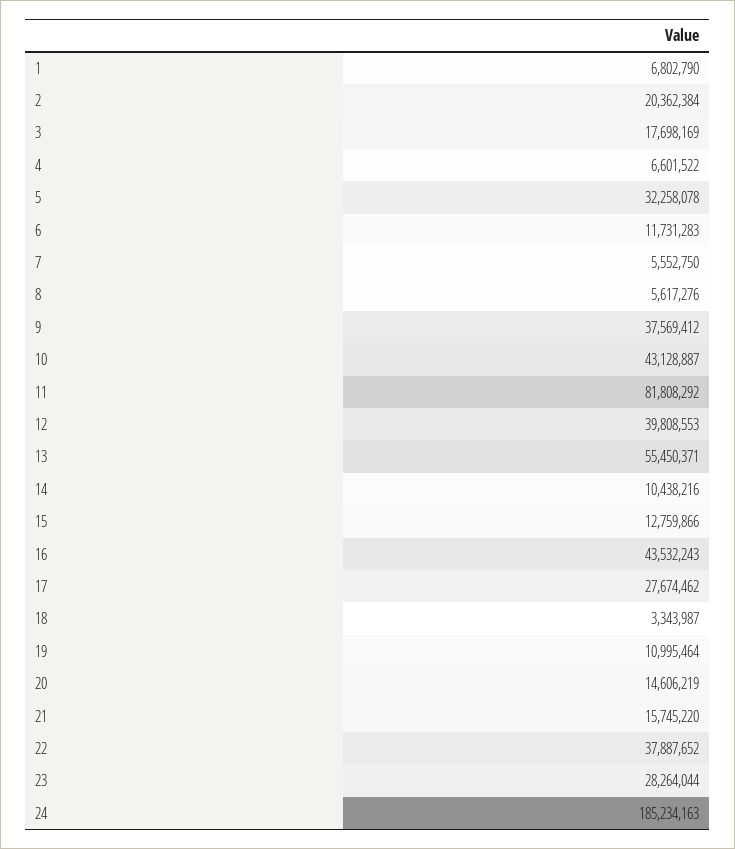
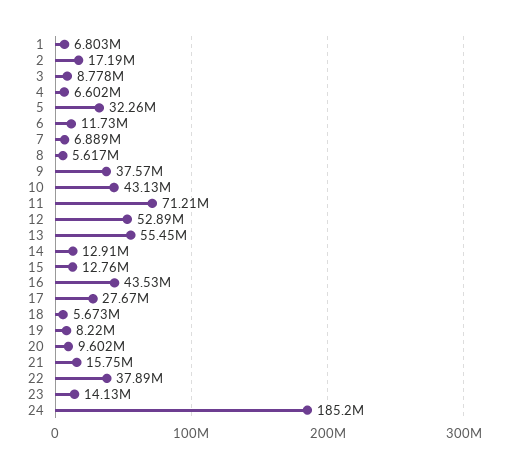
2: 20362384 -> 17190000
3: 17698169 -> 8778000
7: 5552750 -> 6889000
11: 81808292 -> 71210000
12: 39808553 -> 52890000
14: 10438216 -> 12910000
18: 3343987 -> 5673000
19: 10995464 -> 8220000
20: 14606219 -> 9602000
23: 28264044 -> 14130000

